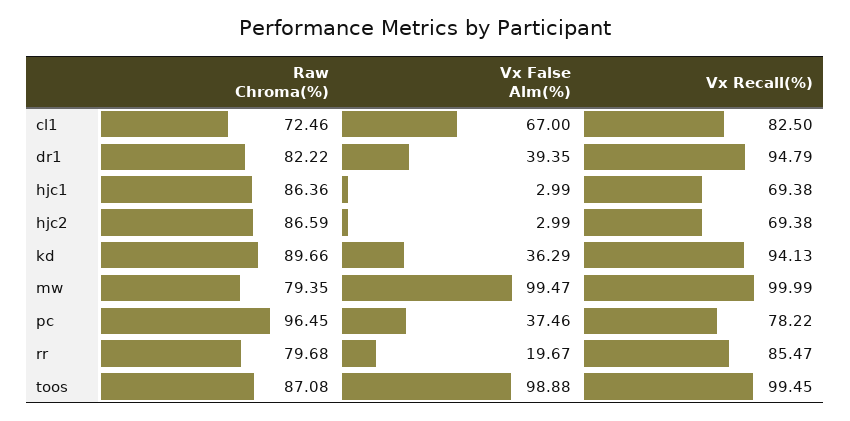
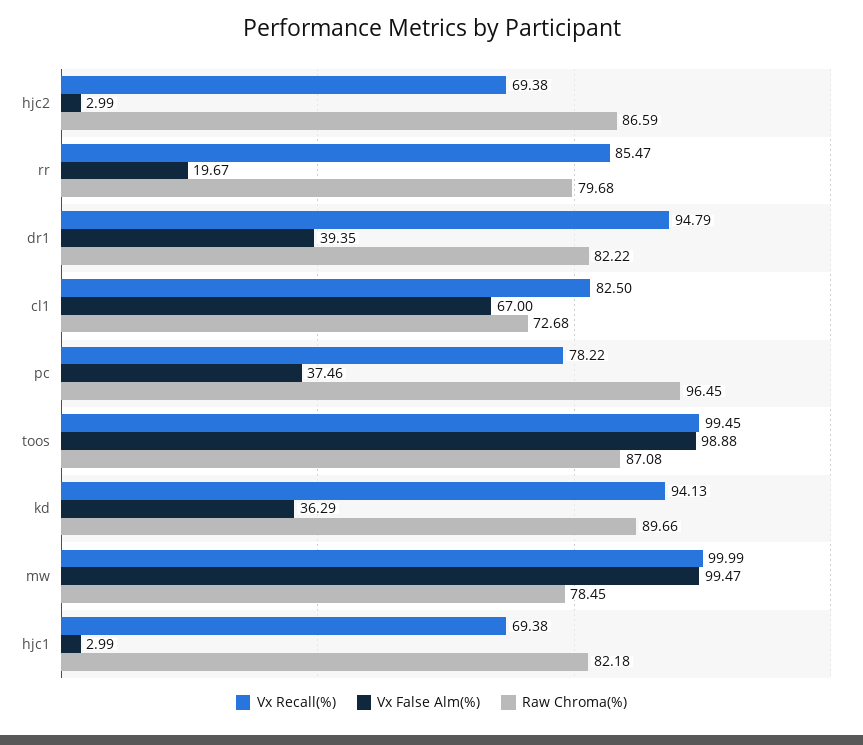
Raw Chroma(%), cl1: 72.46 -> 72.68
Raw Chroma(%), hjc1: 86.36 -> 82.18
Raw Chroma(%), mw: 79.35 -> 78.45

